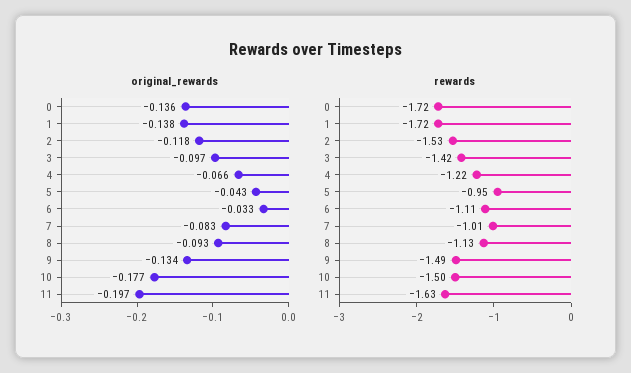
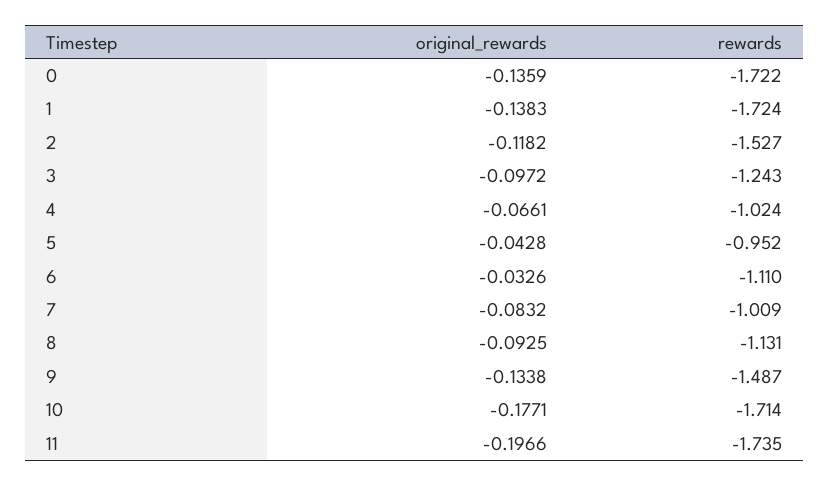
rewards, 3: -1.42 -> -1.243
rewards, 4: -1.22 -> -1.024
rewards, 10: -1.5 -> -1.714
rewards, 11: -1.63 -> -1.735

